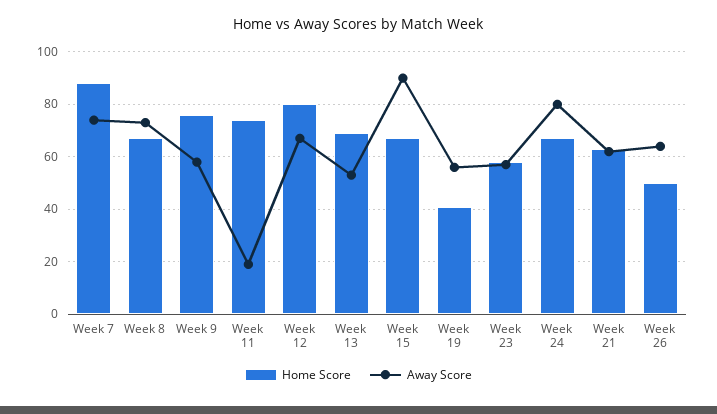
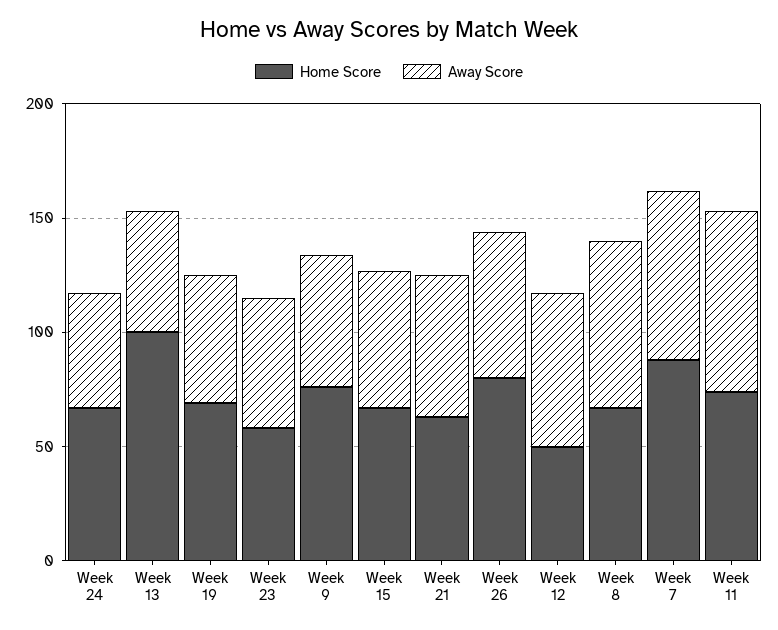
Away Score, Week 11: 20 -> 80
Home Score, Week 12: 80 -> 50
Home Score, Week 13: 70 -> 100
Away Score, Week 15: 90 -> 60
Home Score, Week 19: 40 -> 70
Away Score, Week 24: 80 -> 50
Home Score, Week 26: 50 -> 80

